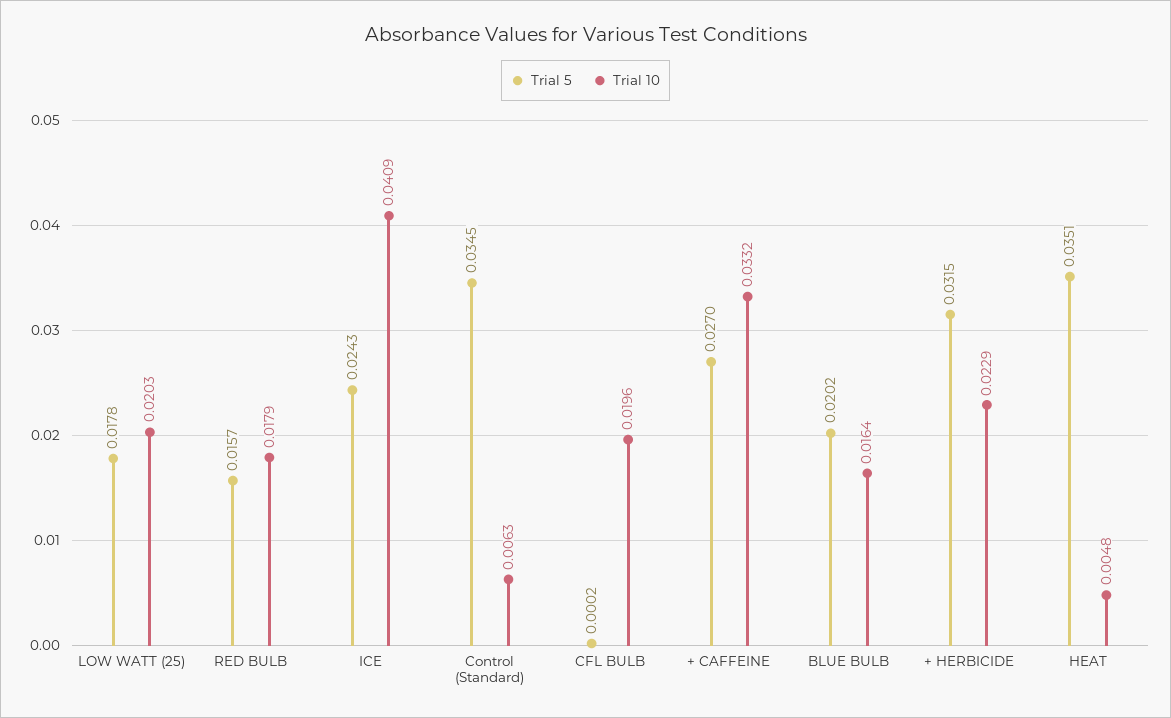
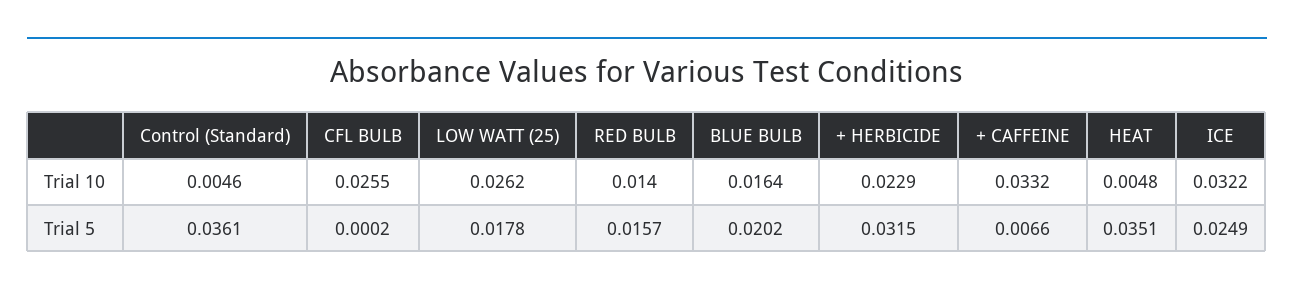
Trial 10, LOW WATT (25): 0.0203 -> 0.0262
Trial 10, RED BULB: 0.0179 -> 0.014
Trial 5, ICE: 0.0243 -> 0.0249
Trial 10, ICE: 0.0409 -> 0.0322
Trial 5, Control (Standard): 0.0345 -> 0.0361
Trial 10, Control (Standard): 0.0063 -> 0.0046
Trial 10, CFL BULB: 0.0196 -> 0.0255
Trial 5, + CAFFEINE: 0.027 -> 0.0066

